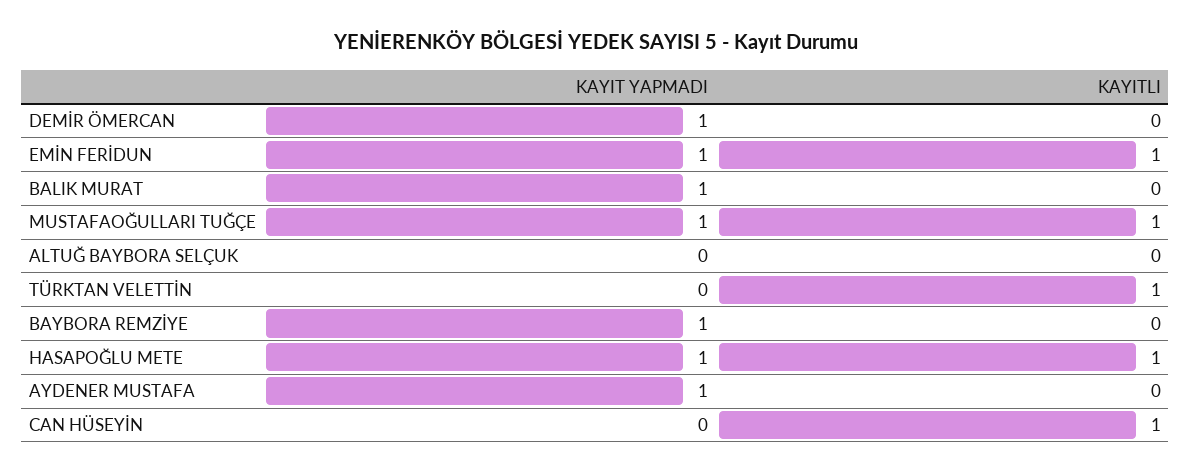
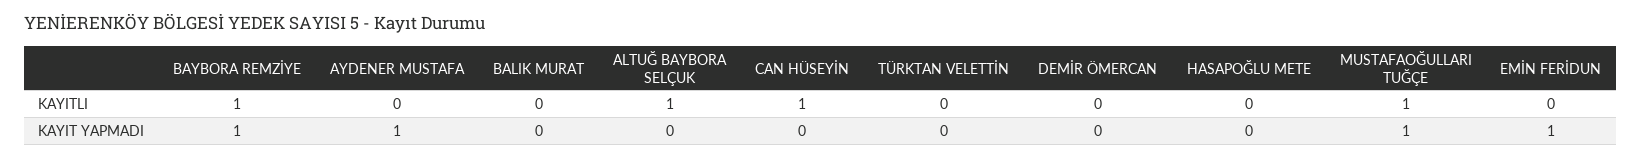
KAYIT YAPMADI, DEMİR ÖMERCAN: 1 -> 0
KAYITLI, EMİN FERİDUN: 1 -> 0
KAYIT YAPMADI, BALIK MURAT: 1 -> 0
KAYITLI, ALTUĞ BAYBORA SELÇUK: 0 -> 1
KAYITLI, TÜRKTAN VELETTİN: 1 -> 0
KAYITLI, BAYBORA REMZİYE: 0 -> 1
KAYIT YAPMADI, HASAPOĞLU METE: 1 -> 0
KAYITLI, HASAPOĞLU METE: 1 -> 0

